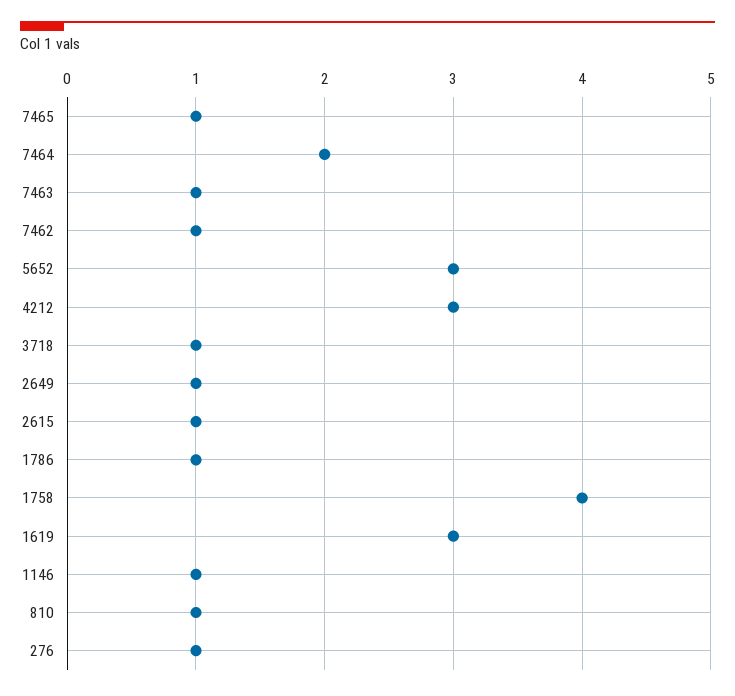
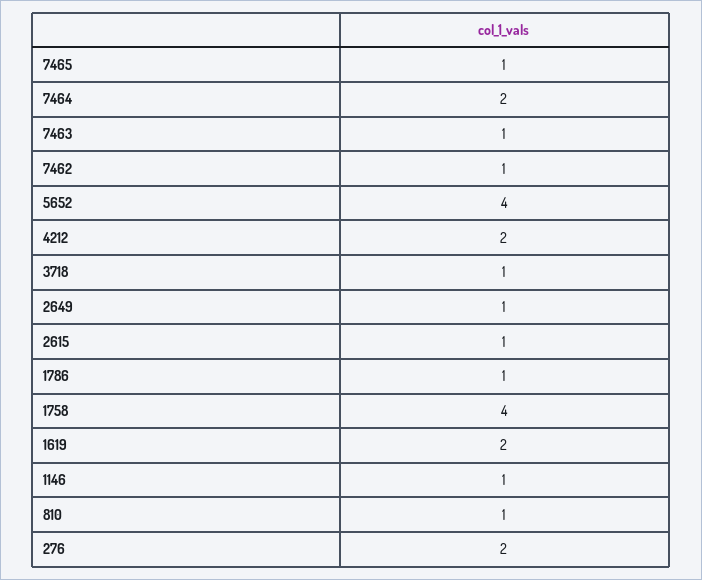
5652: 3 -> 4
4212: 3 -> 2
1619: 3 -> 2
276: 1 -> 2

